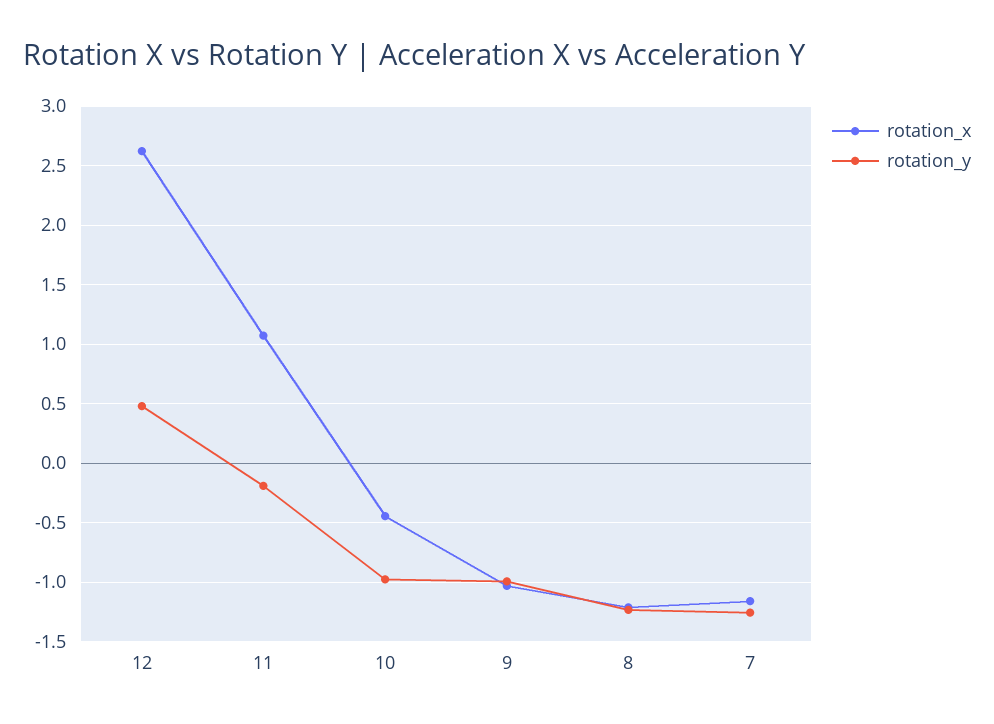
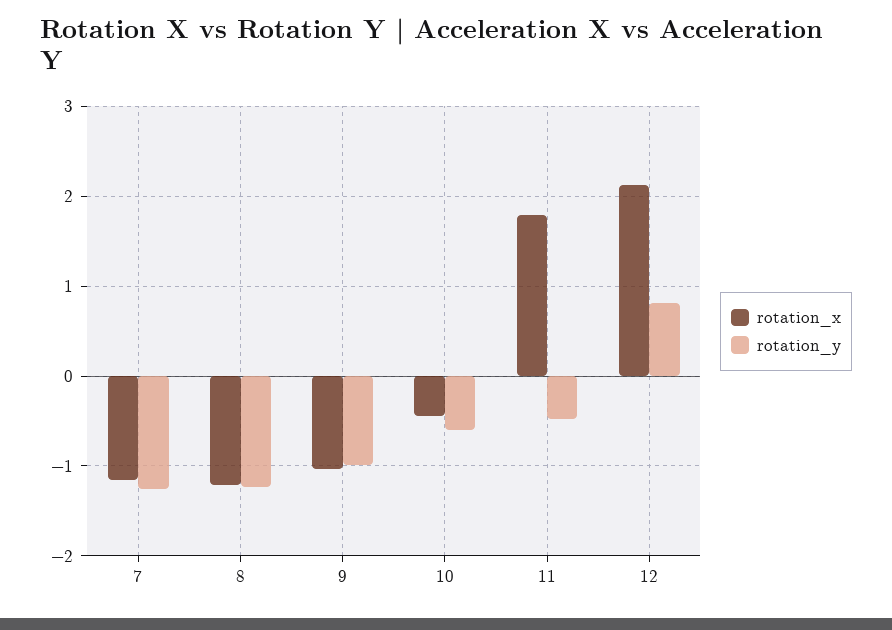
rotation_x, 12: 2.6 -> 2.1
rotation_y, 12: 0.5 -> 0.8
rotation_x, 11: 1.1 -> 1.8
rotation_y, 11: -0.2 -> -0.5
rotation_y, 10: -1 -> -0.6

